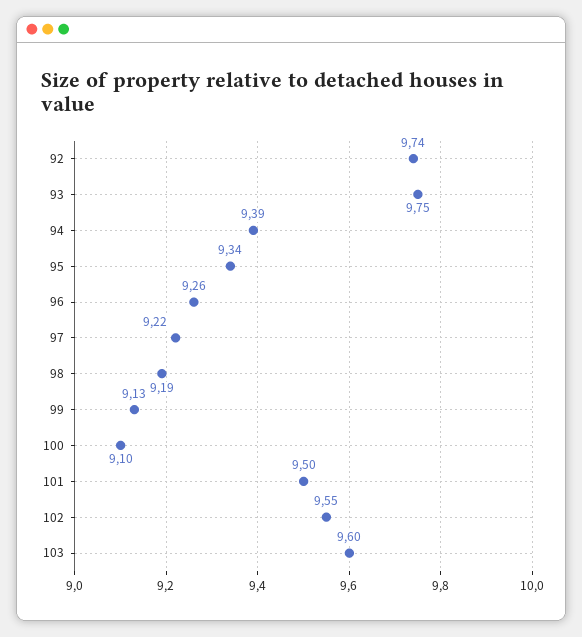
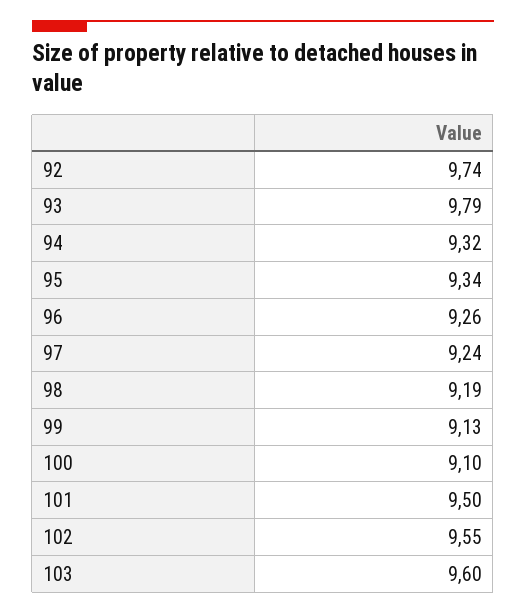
93: 9.75 -> 9.79
94: 9.39 -> 9.32
97: 9.22 -> 9.24

